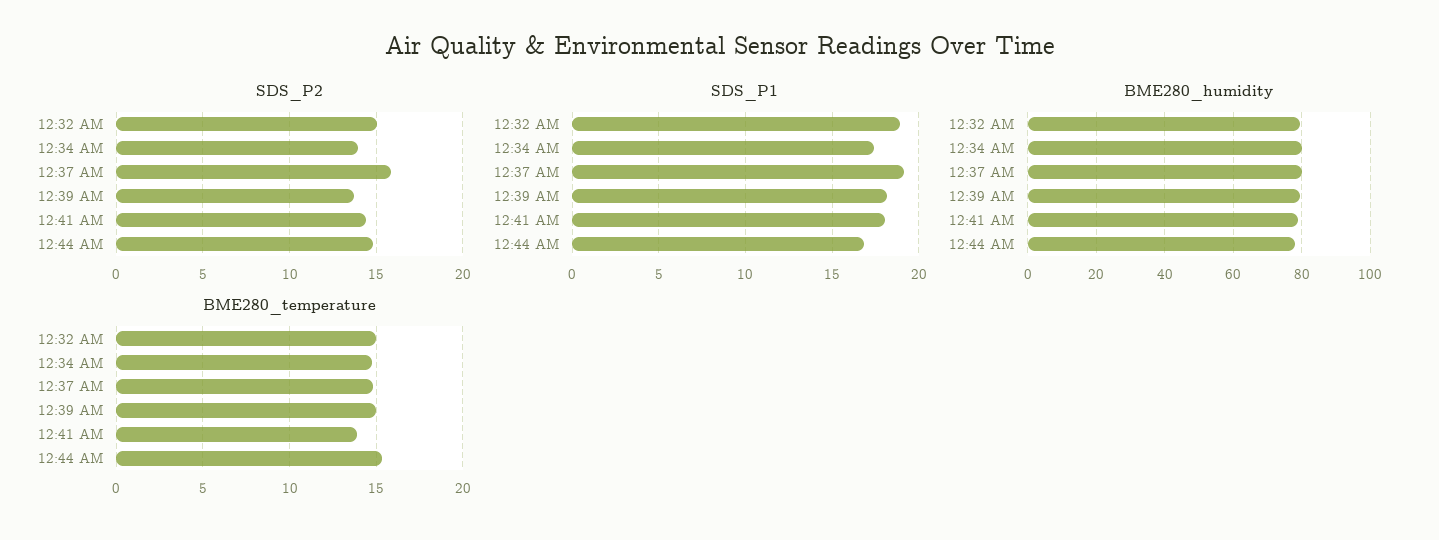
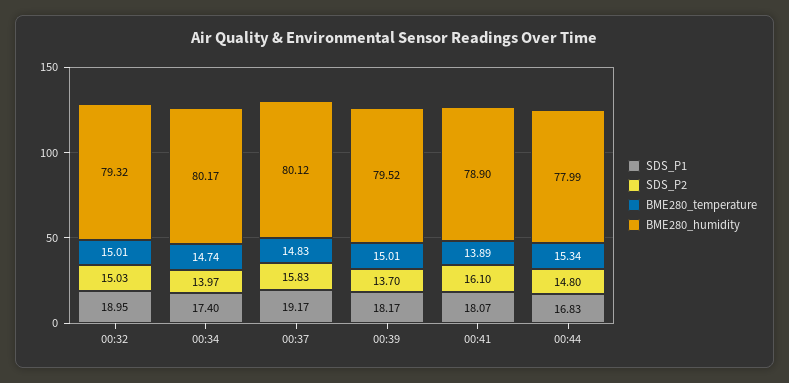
SDS_P2, 12:41 AM: 14.5 -> 16.1

